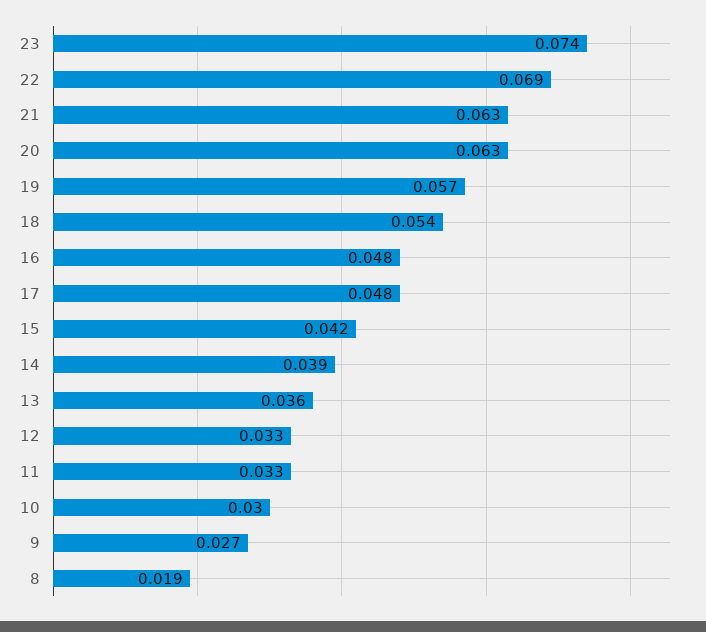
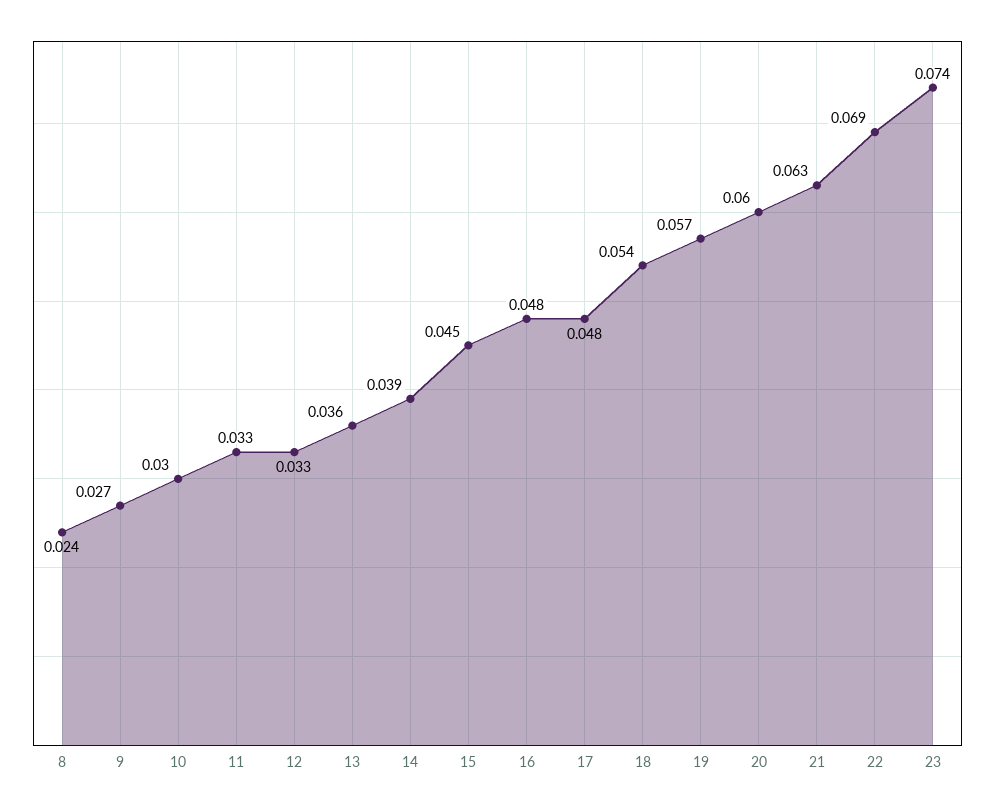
20: 0.063 -> 0.06
15: 0.042 -> 0.045
8: 0.019 -> 0.024

